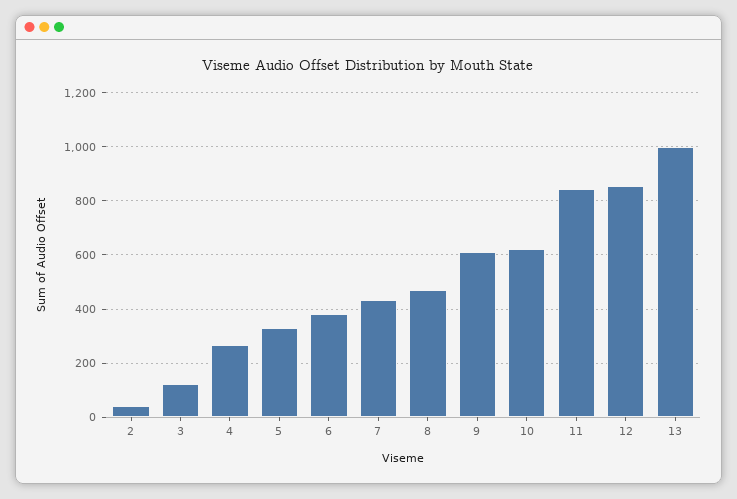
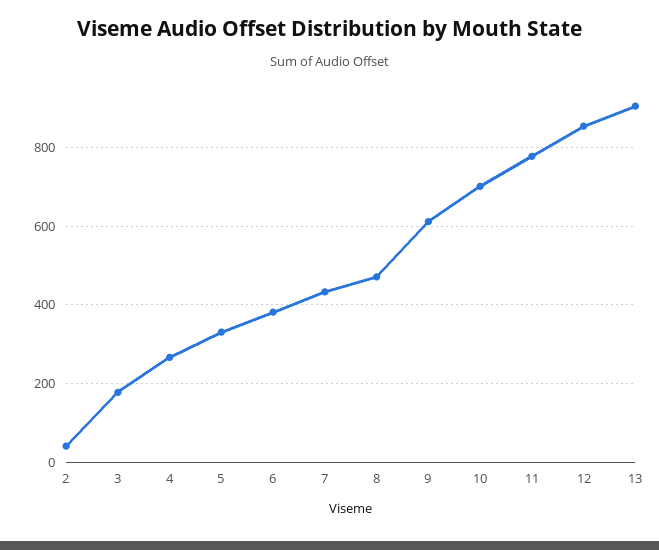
3: 125 -> 180
10: 625 -> 700
11: 850 -> 780
13: 1000 -> 900

